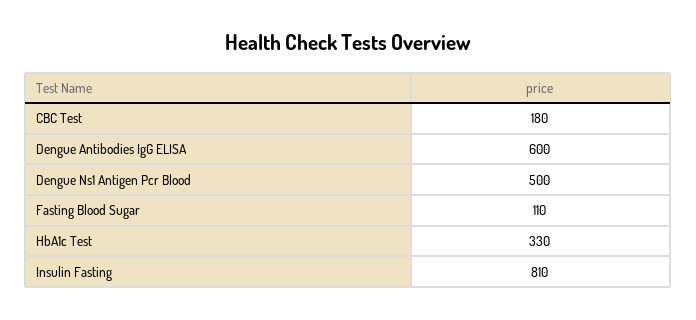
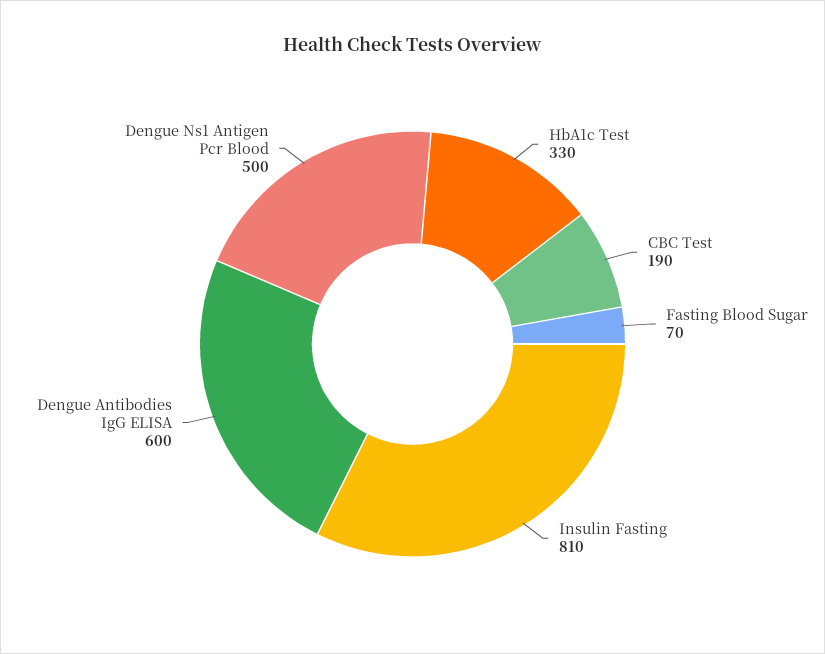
CBC Test: 180 -> 190
Fasting Blood Sugar: 110 -> 70

